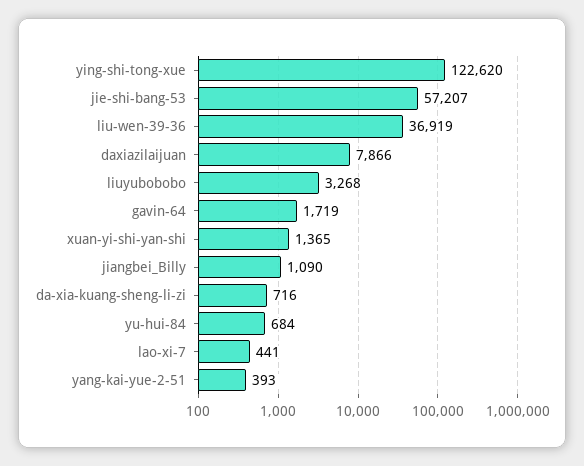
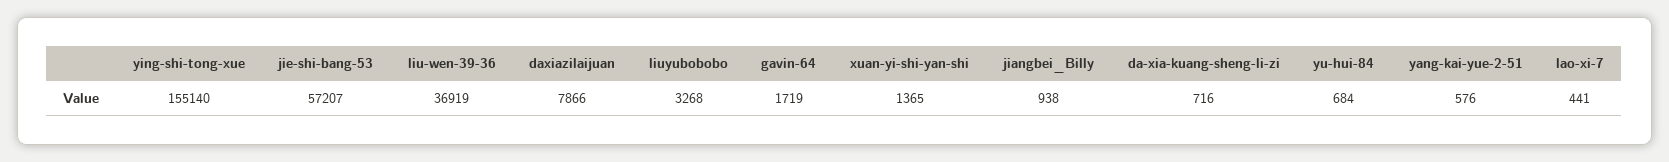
ying-shi-tong-xue: 122620 -> 155140
jiangbei_Billy: 1090 -> 938
yang-kai-yue-2-51: 393 -> 576

